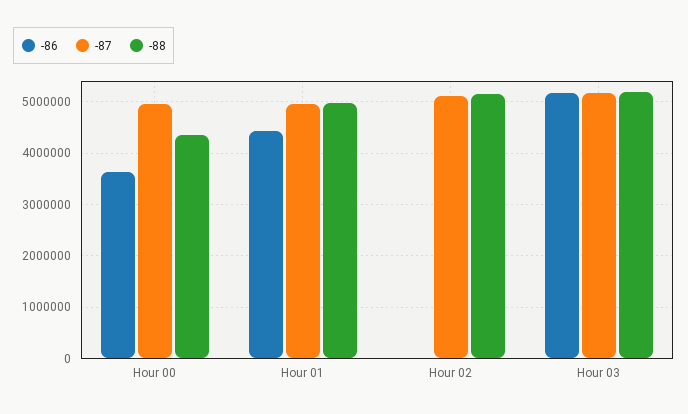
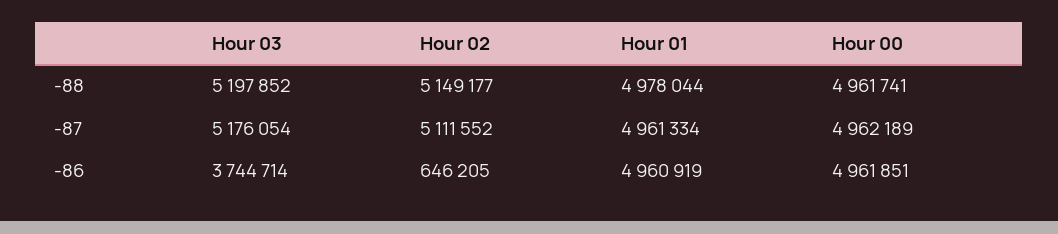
-86, Hour 00: 3600000 -> 4961851
-88, Hour 00: 4400000 -> 4961741
-86, Hour 01: 4400000 -> 4960919
-86, Hour 02: 0 -> 646205
-86, Hour 03: 5200000 -> 3744714

